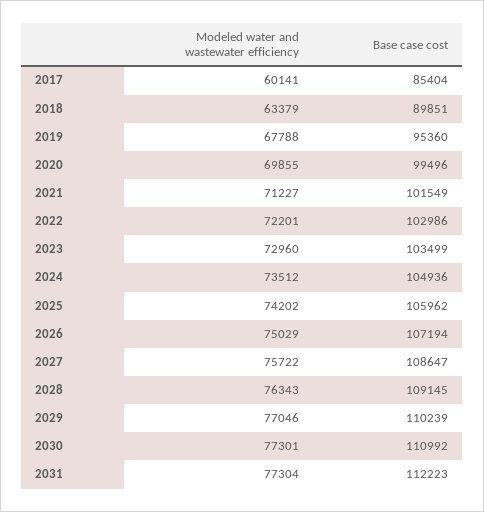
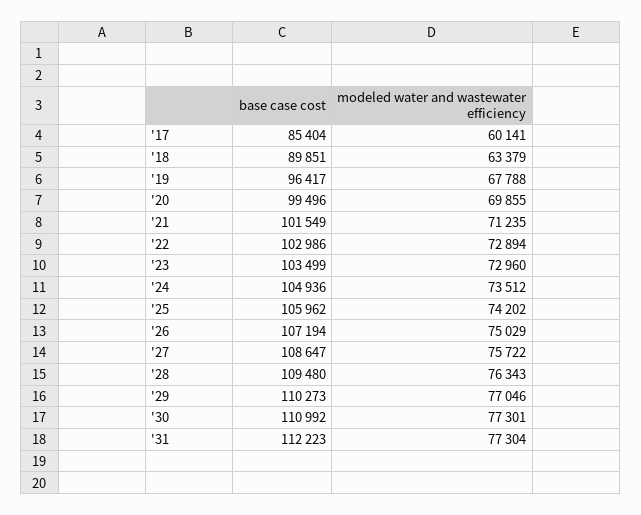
Base case cost, 2019: 95360 -> 96417
Modeled water and wastewater efficiency, 2021: 71227 -> 71235
Modeled water and wastewater efficiency, 2022: 72201 -> 72894
Base case cost, 2028: 109145 -> 109480
Base case cost, 2029: 110239 -> 110273

